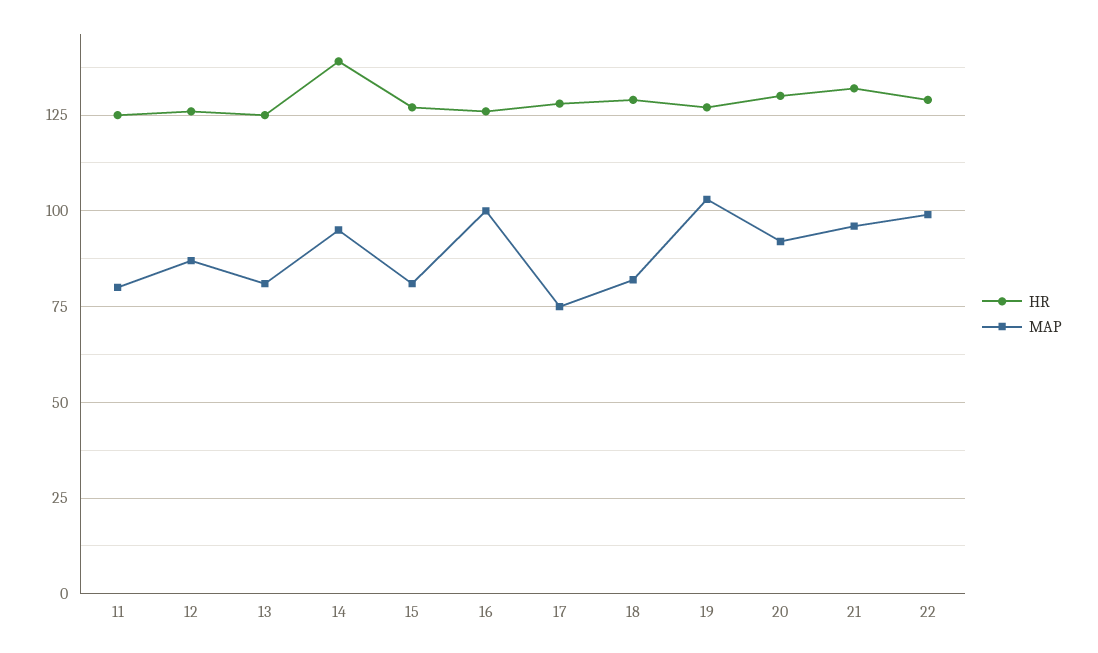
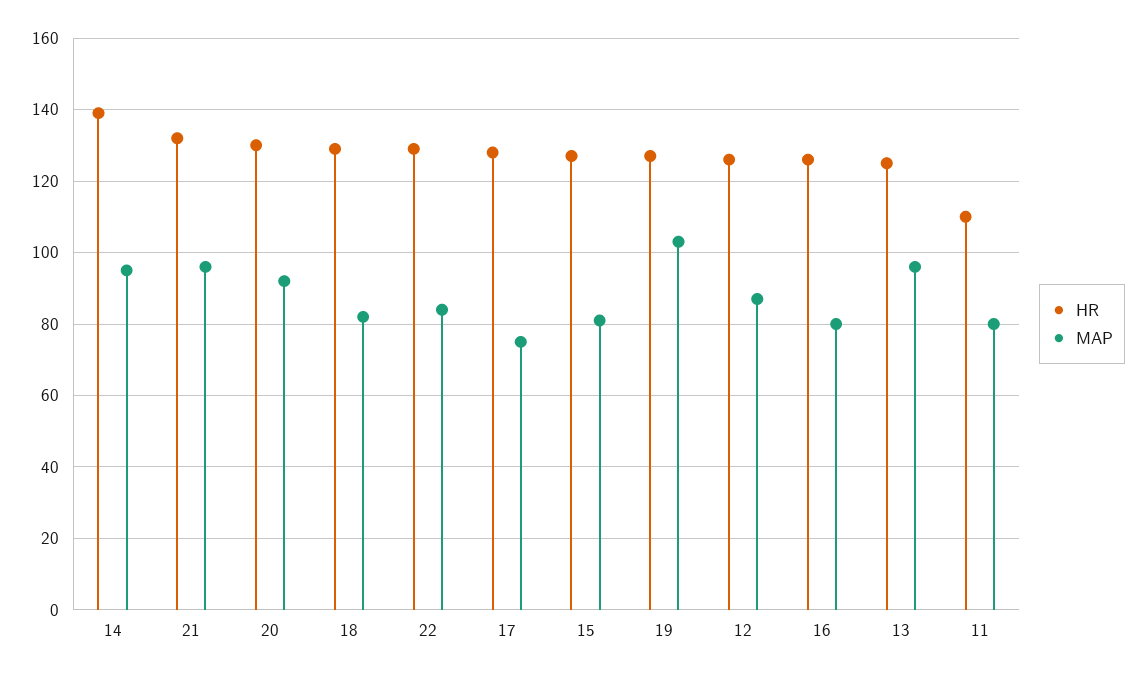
HR, 11: 125 -> 110
MAP, 13: 80 -> 95
MAP, 16: 100 -> 80
MAP, 22: 100 -> 85

